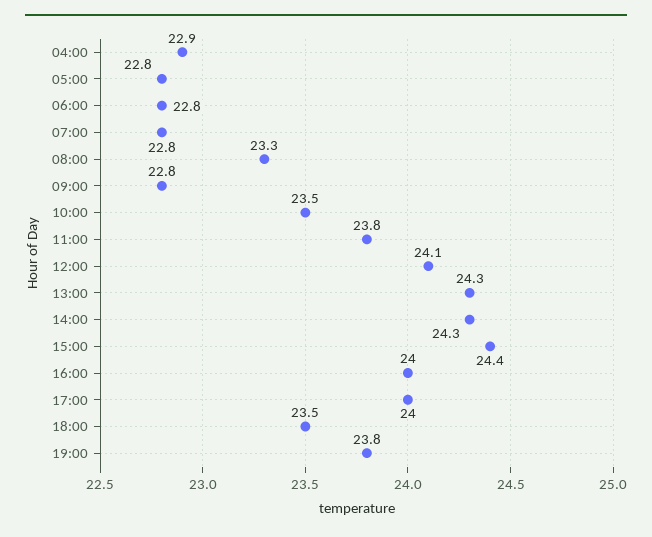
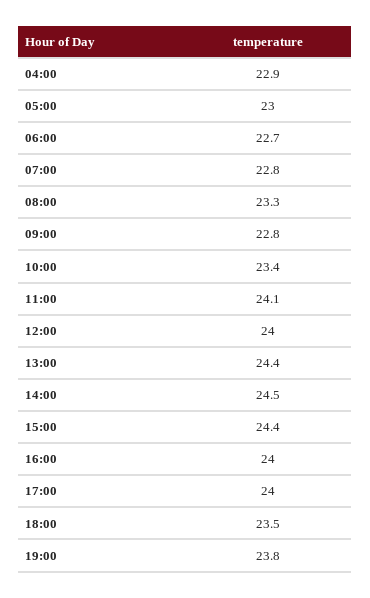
05:00: 22.8 -> 23
06:00: 22.8 -> 22.7
10:00: 23.5 -> 23.4
11:00: 23.8 -> 24.1
12:00: 24.1 -> 24
13:00: 24.3 -> 24.4
14:00: 24.3 -> 24.5

